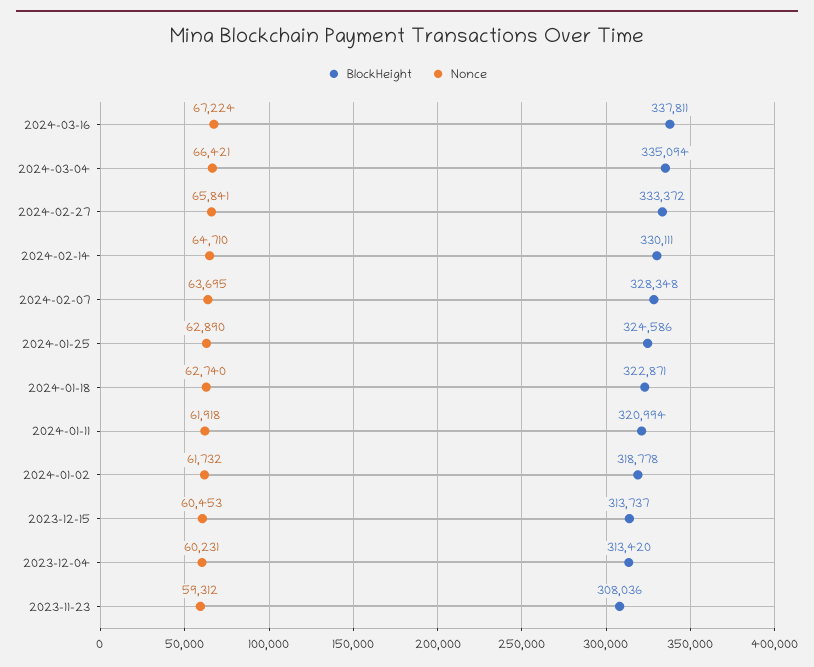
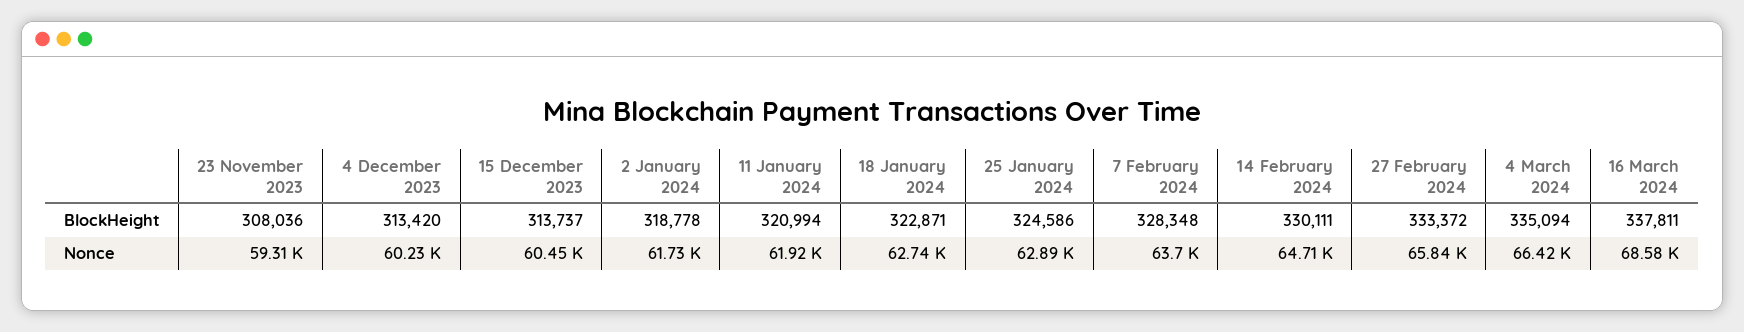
Nonce, 2024-03-16: 67224 -> 68580

